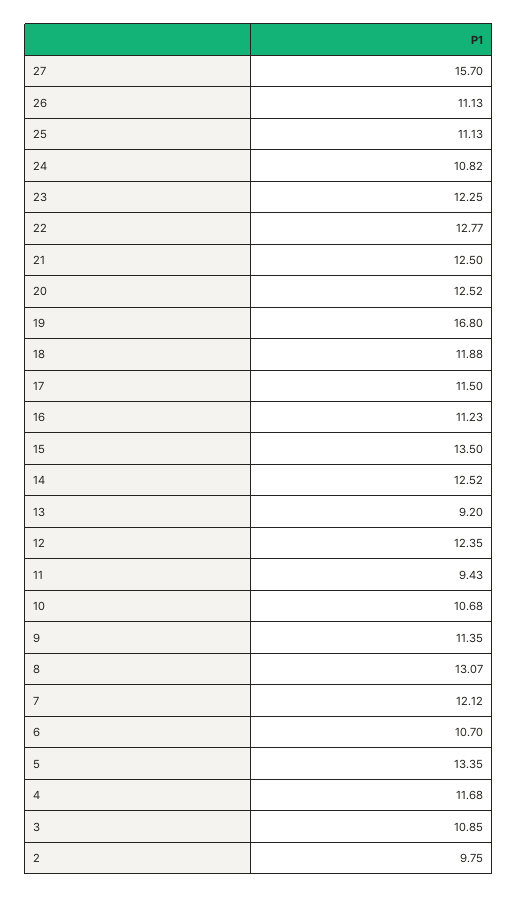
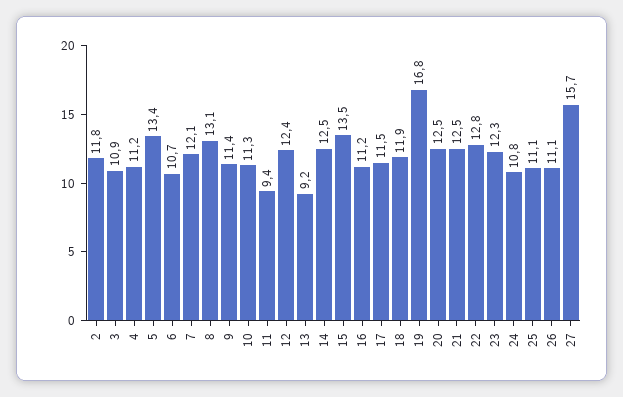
10: 10.68 -> 11.3
4: 11.68 -> 11.2
2: 9.75 -> 11.8

